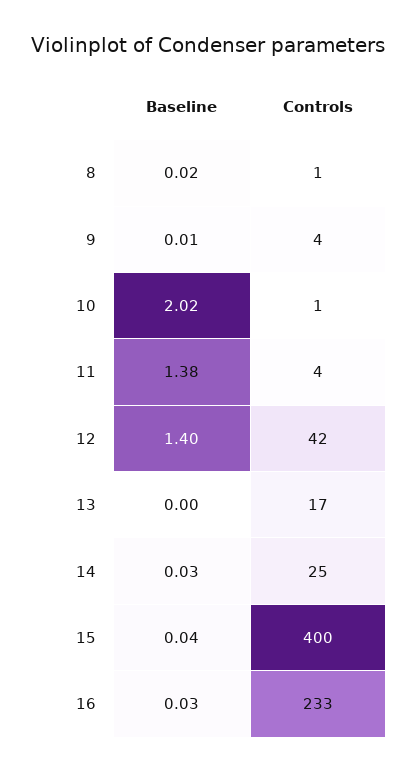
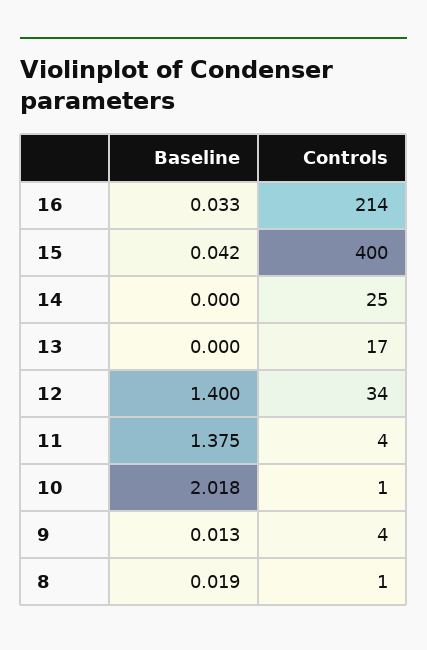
Controls, 12: 42 -> 34
Baseline, 14: 0.03 -> 0
Controls, 16: 233 -> 214

